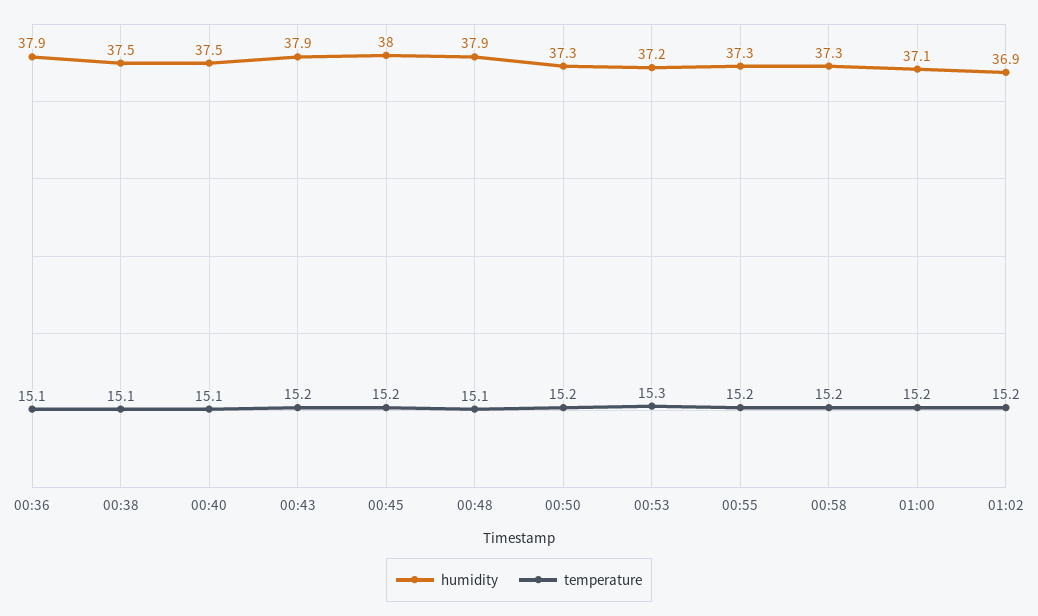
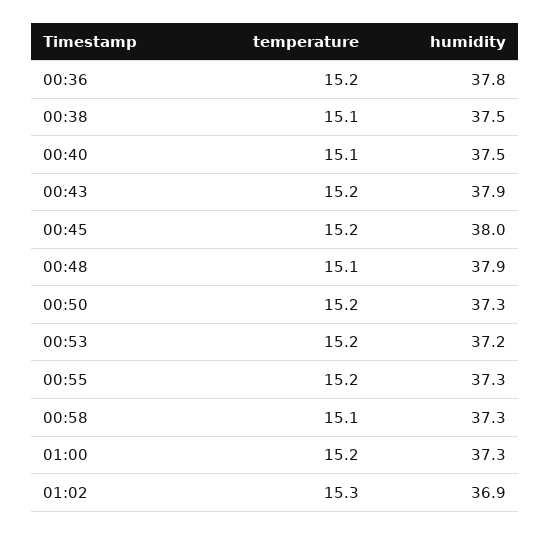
humidity, 00:36: 37.9 -> 37.8
temperature, 00:36: 15.1 -> 15.2
temperature, 00:53: 15.3 -> 15.2
temperature, 00:58: 15.2 -> 15.1
humidity, 01:00: 37.1 -> 37.3
temperature, 01:02: 15.2 -> 15.3

